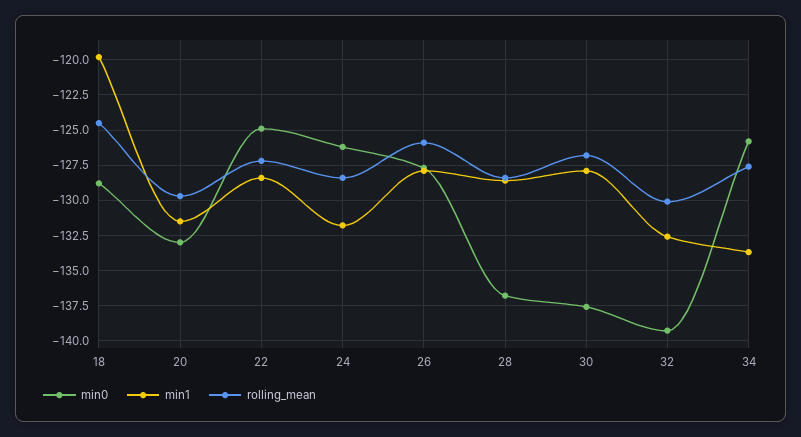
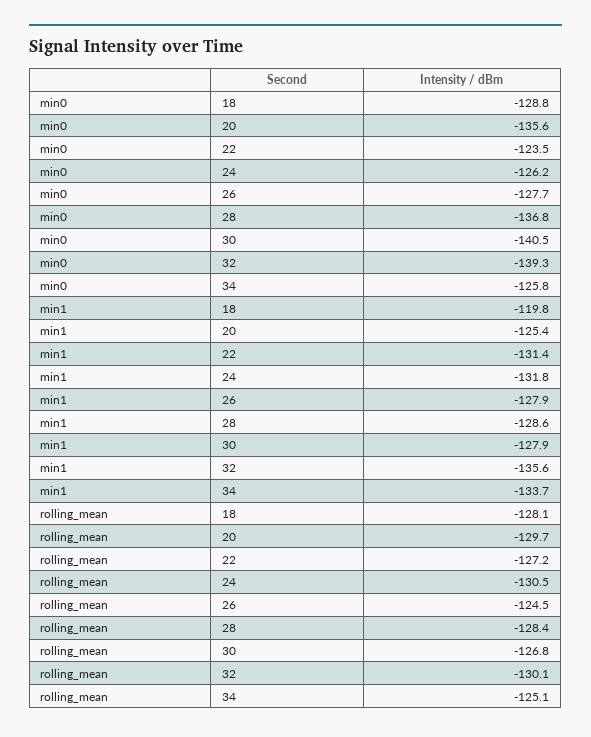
rolling_mean, 18: -124.5 -> -128.1
min0, 20: -133 -> -135.6
min1, 20: -131.5 -> -125.4
min0, 22: -125 -> -123.5
min1, 22: -128.5 -> -131.4
rolling_mean, 24: -128.5 -> -130.5
rolling_mean, 26: -126 -> -124.5
min0, 30: -137.5 -> -140.5
min1, 32: -132.5 -> -135.6
rolling_mean, 34: -127.5 -> -125.1

